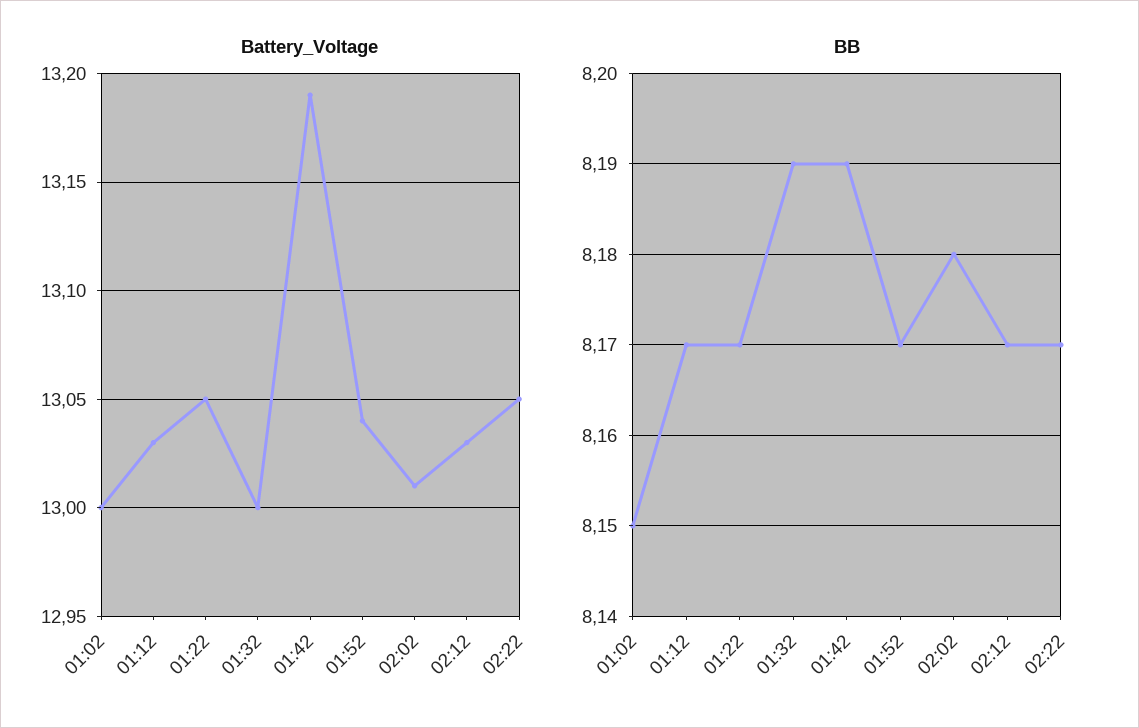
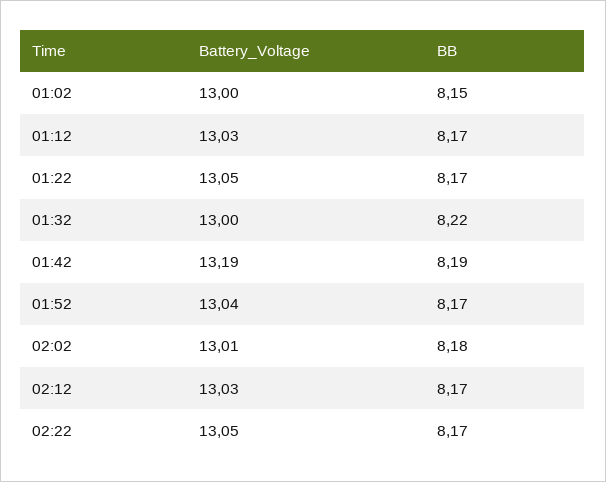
BB, 01:32: 8.19 -> 8.22

